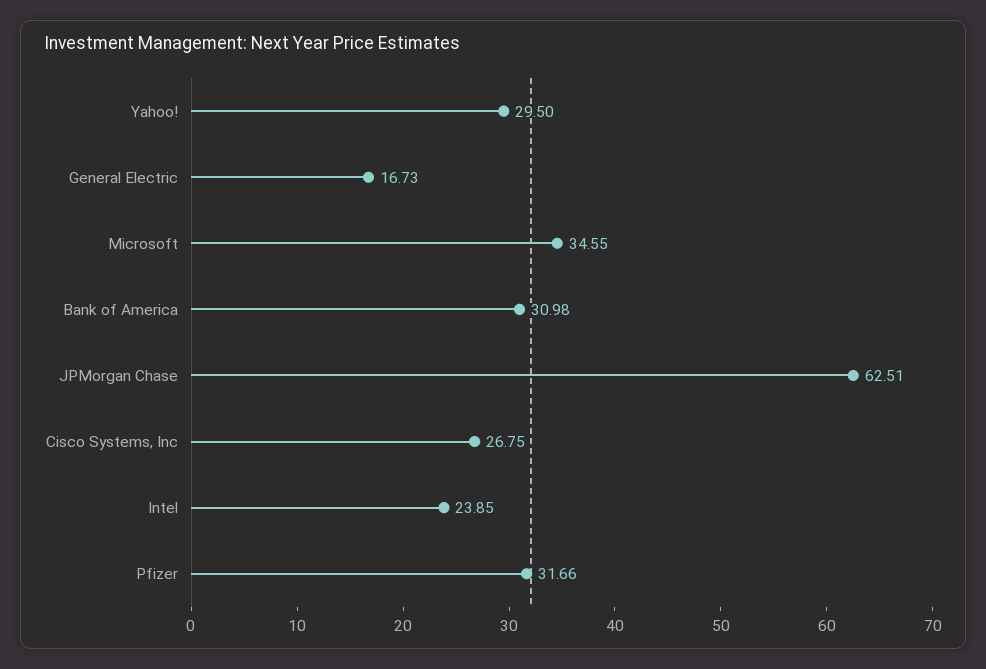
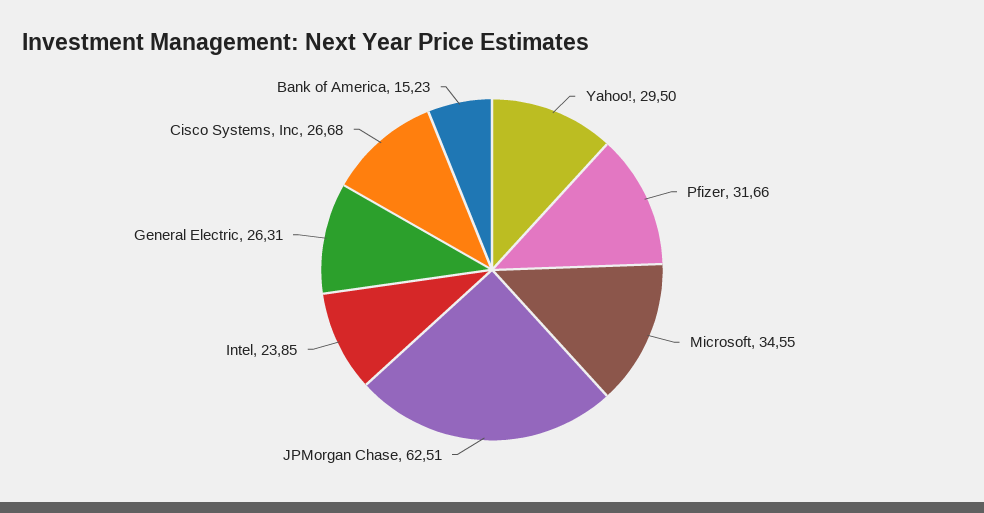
General Electric: 16.73 -> 26.31
Bank of America: 30.98 -> 15.23
Cisco Systems, Inc: 26.75 -> 26.68

